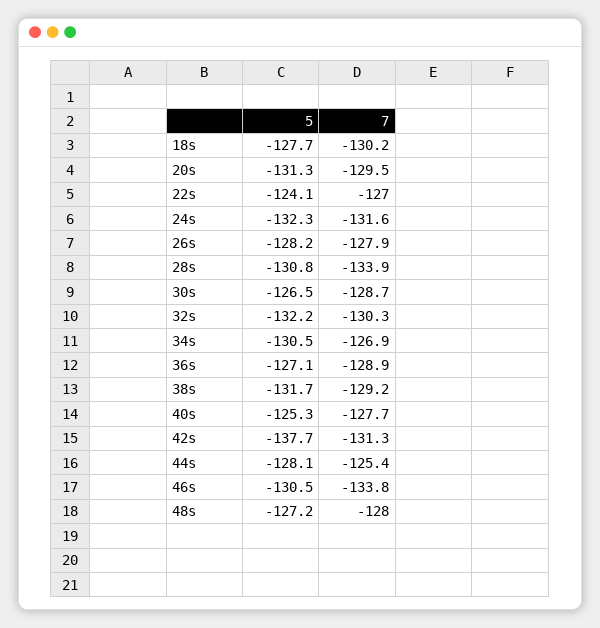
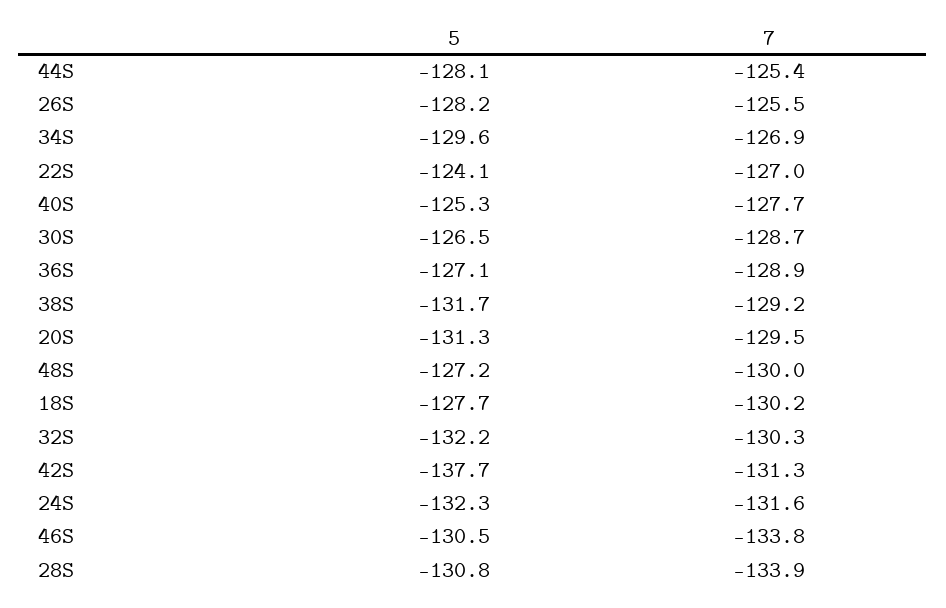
7, 26s: -127.9 -> -125.5
5, 34s: -130.5 -> -129.6
7, 48s: -128 -> -130

